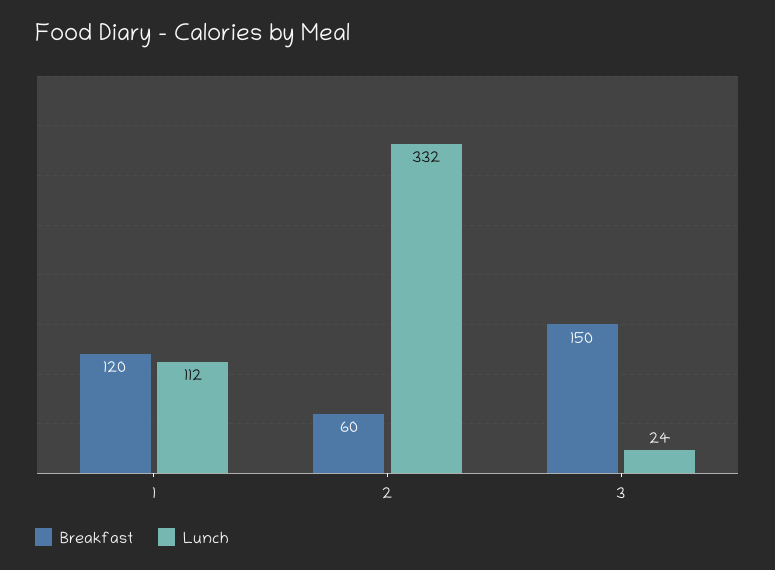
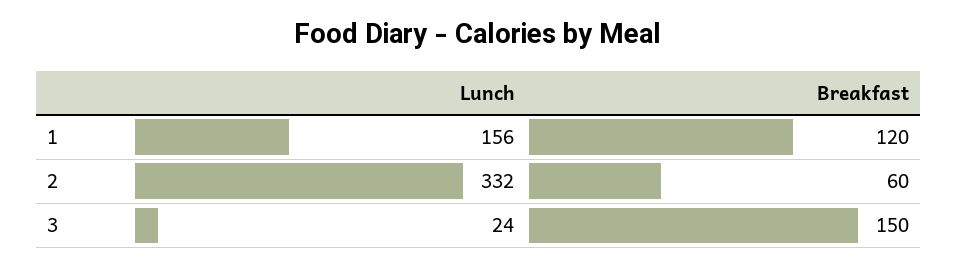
Lunch, 1: 112 -> 156

